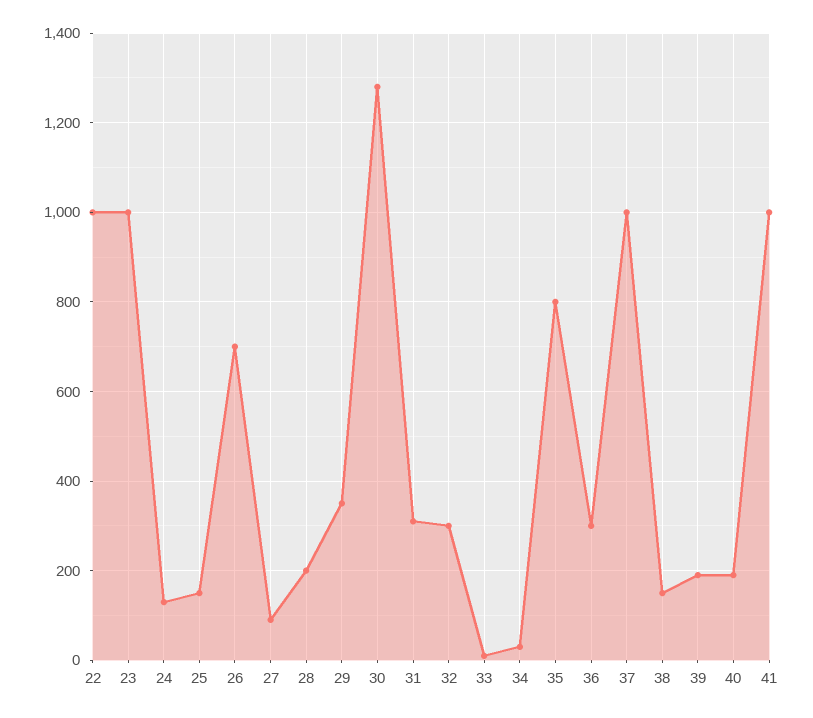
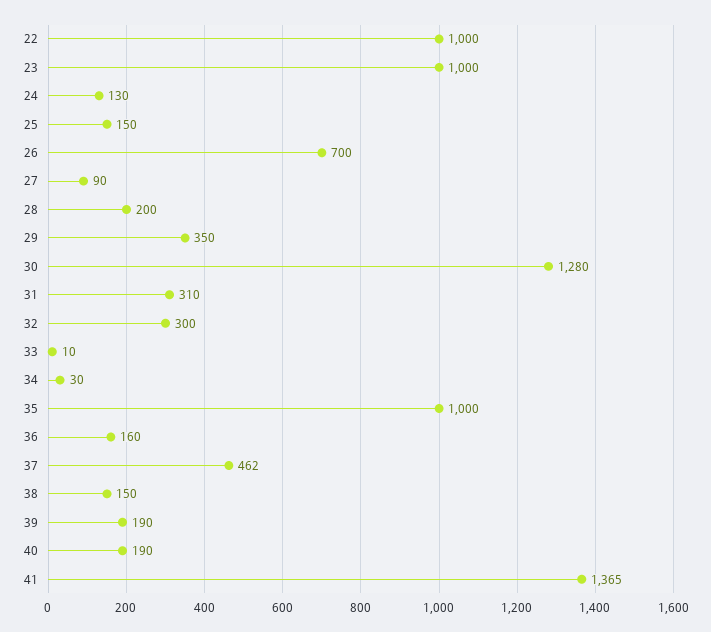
35: 800 -> 1000
36: 300 -> 160
37: 1000 -> 462
41: 1000 -> 1365

